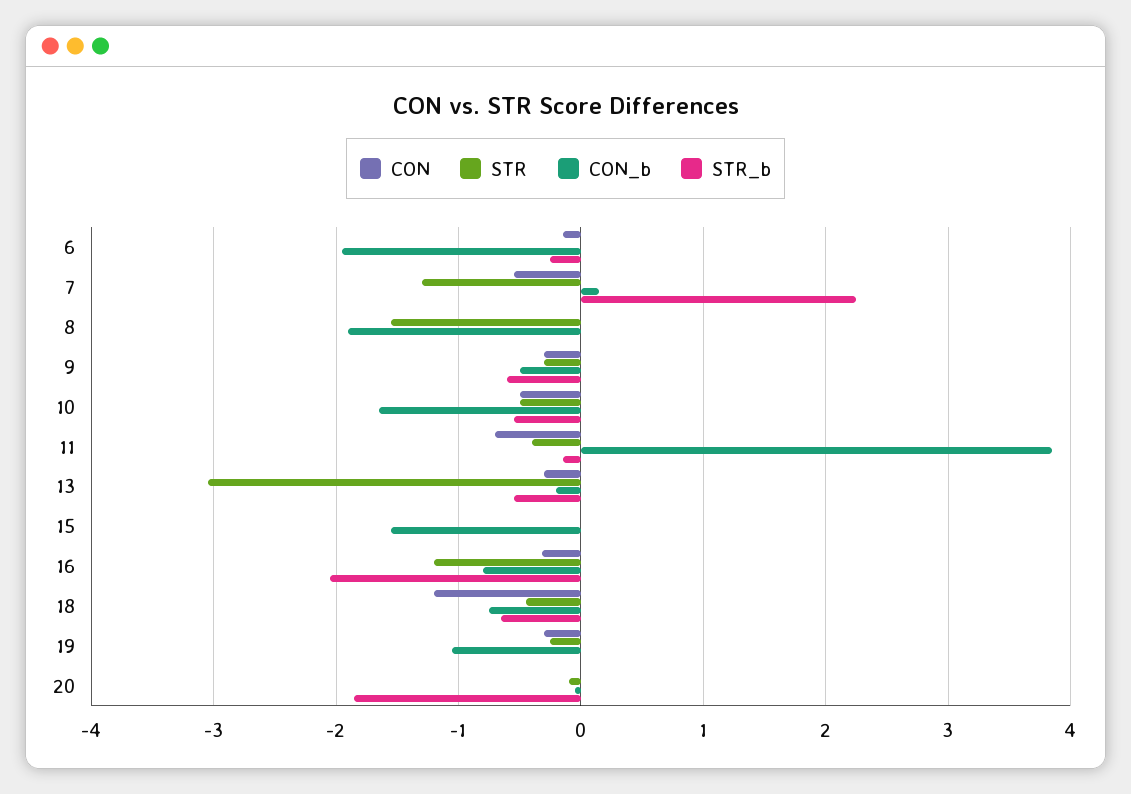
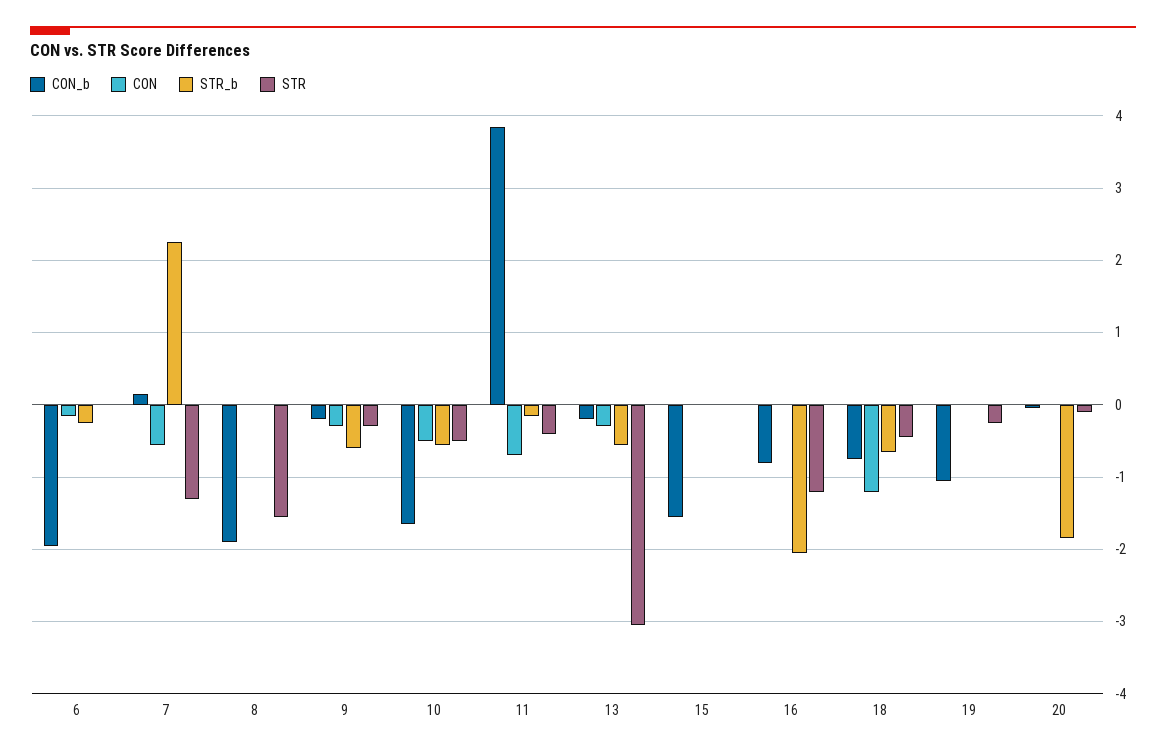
CON_b, 9: -0.5 -> -0.2
CON, 16: -0.3 -> 0
CON, 19: -0.3 -> 0

